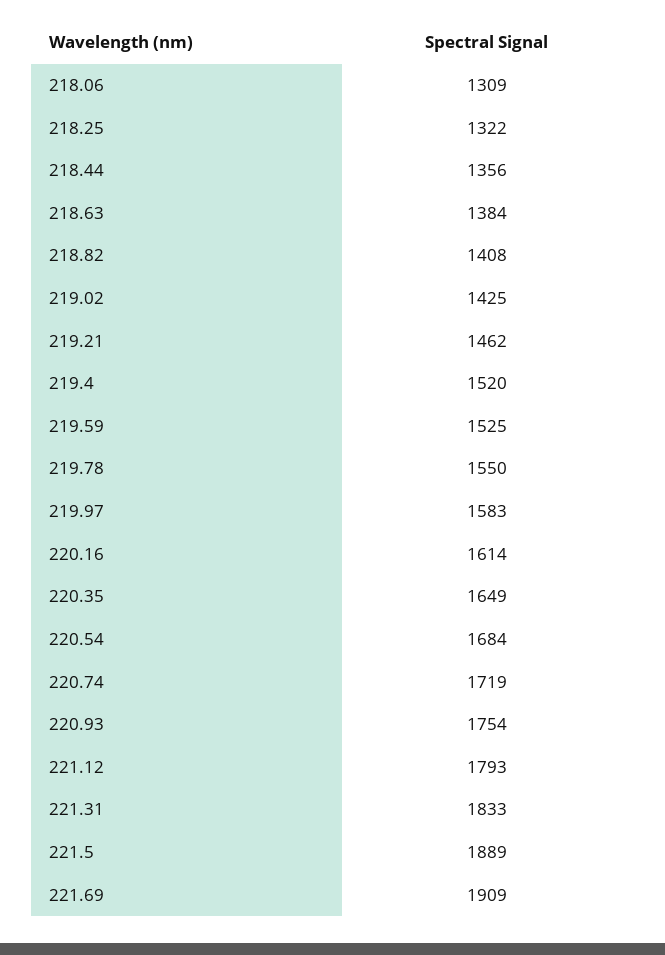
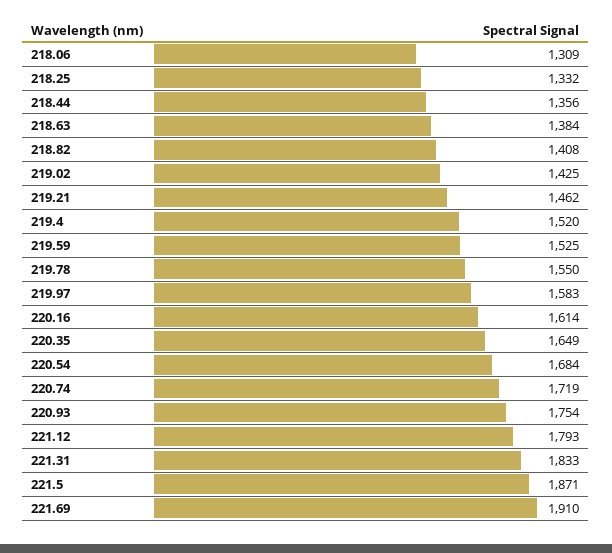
218.25: 1322 -> 1332
221.5: 1889 -> 1871
221.69: 1909 -> 1910

